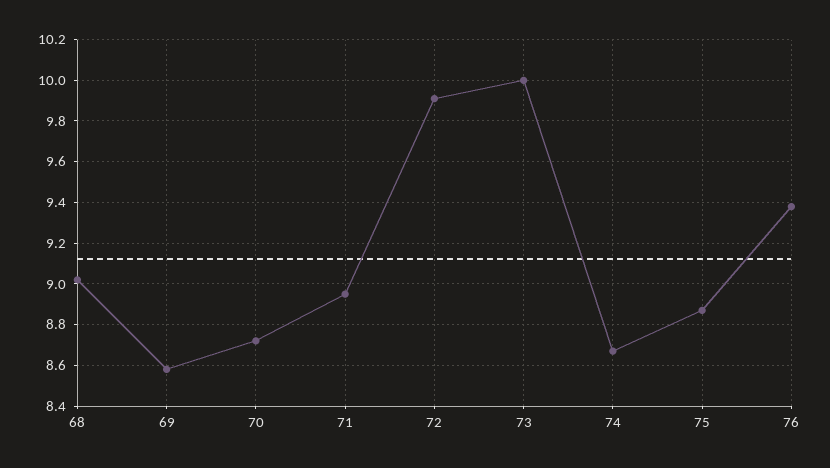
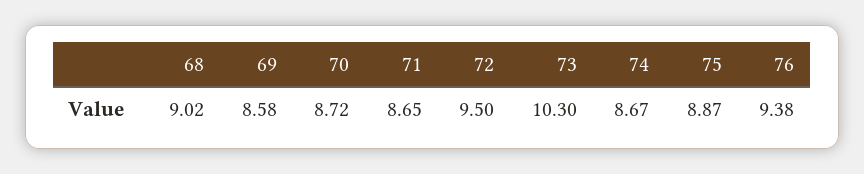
71: 8.95 -> 8.65
72: 9.9 -> 9.5
73: 10 -> 10.3

